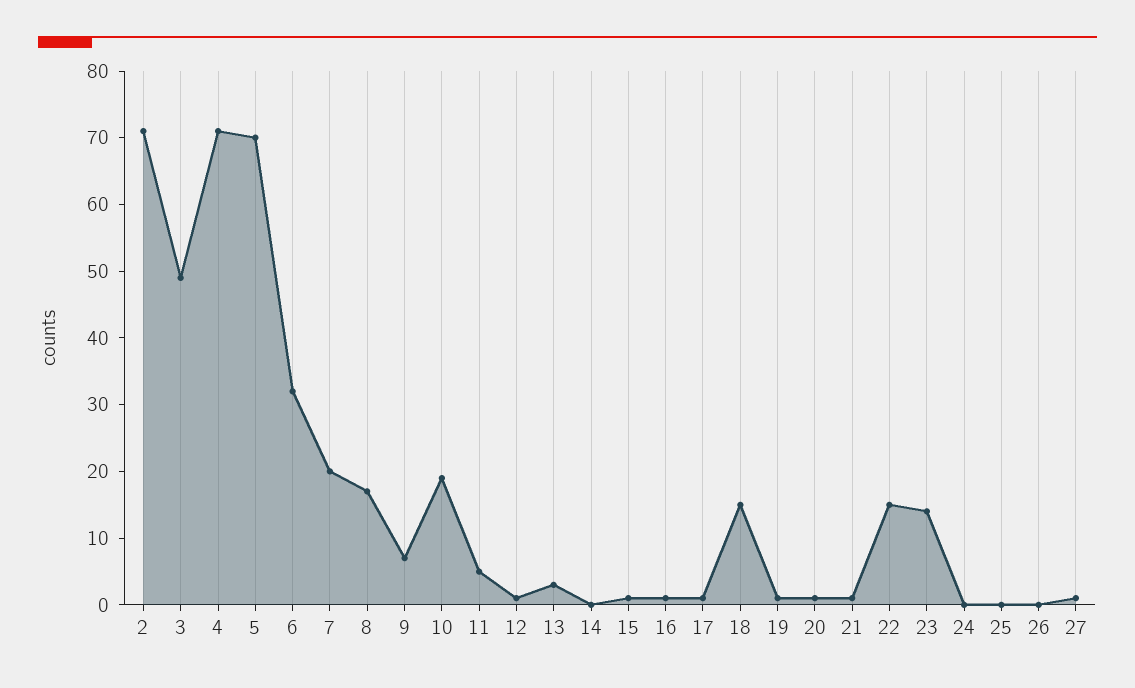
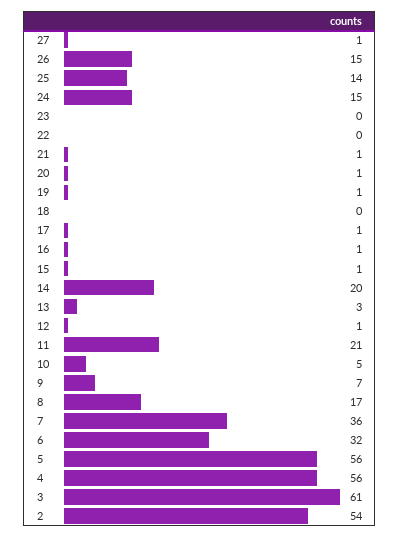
2: 70 -> 54
3: 50 -> 61
4: 70 -> 56
5: 70 -> 56
7: 20 -> 36
10: 20 -> 5
11: 5 -> 21
14: 0 -> 20
18: 15 -> 0
22: 15 -> 0
23: 15 -> 0
24: 0 -> 15
25: 0 -> 14
26: 0 -> 15

